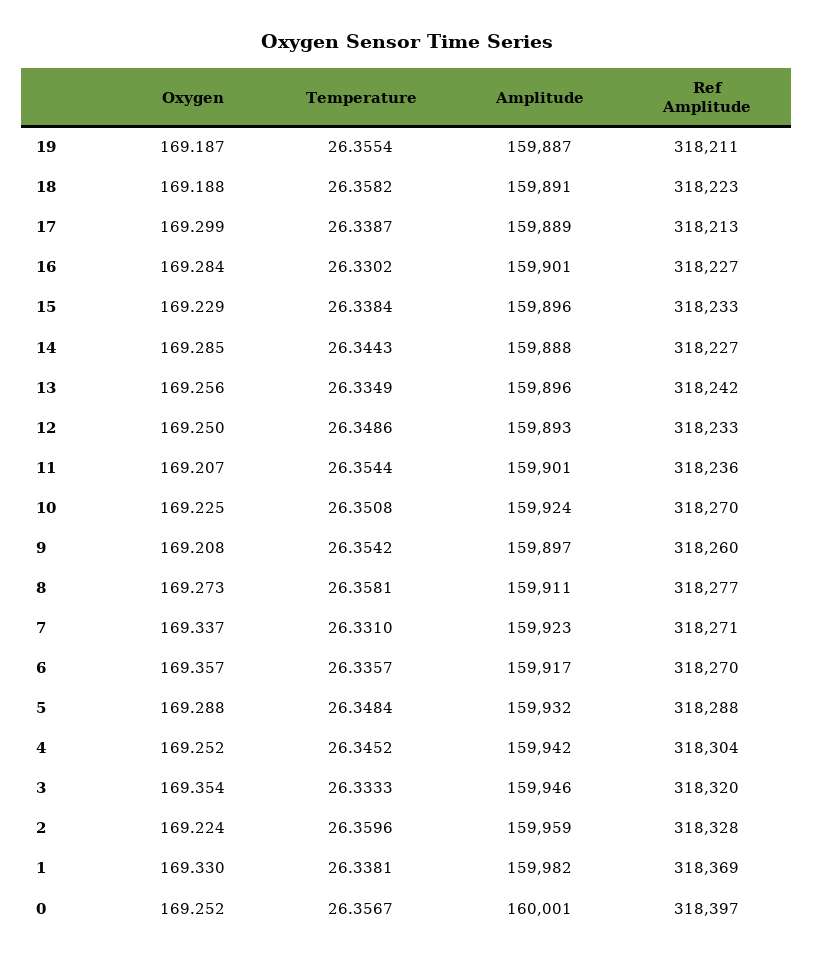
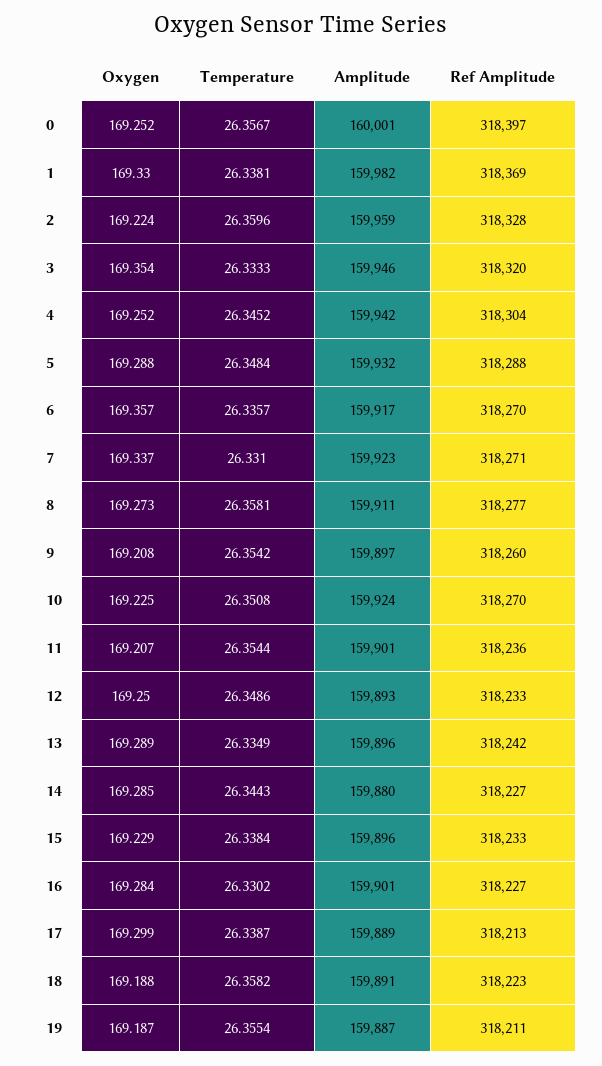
Amplitude, 14: 159888 -> 159880
Oxygen, 13: 169.256 -> 169.289

